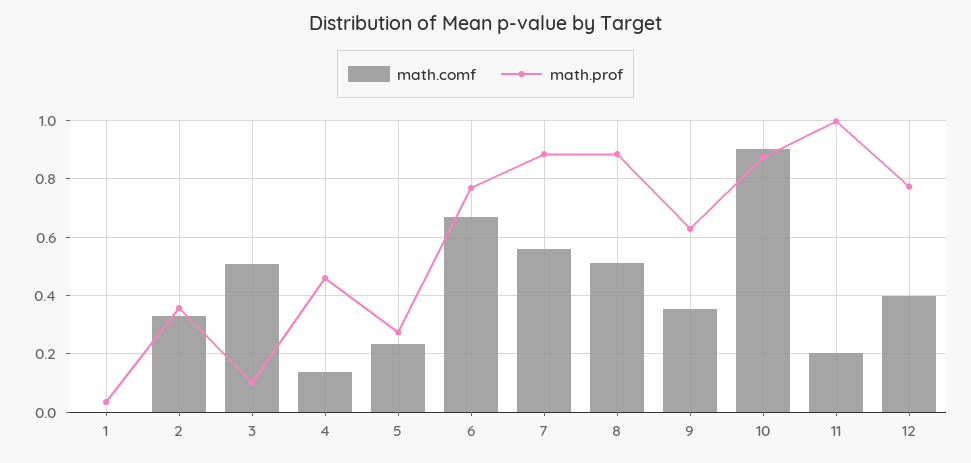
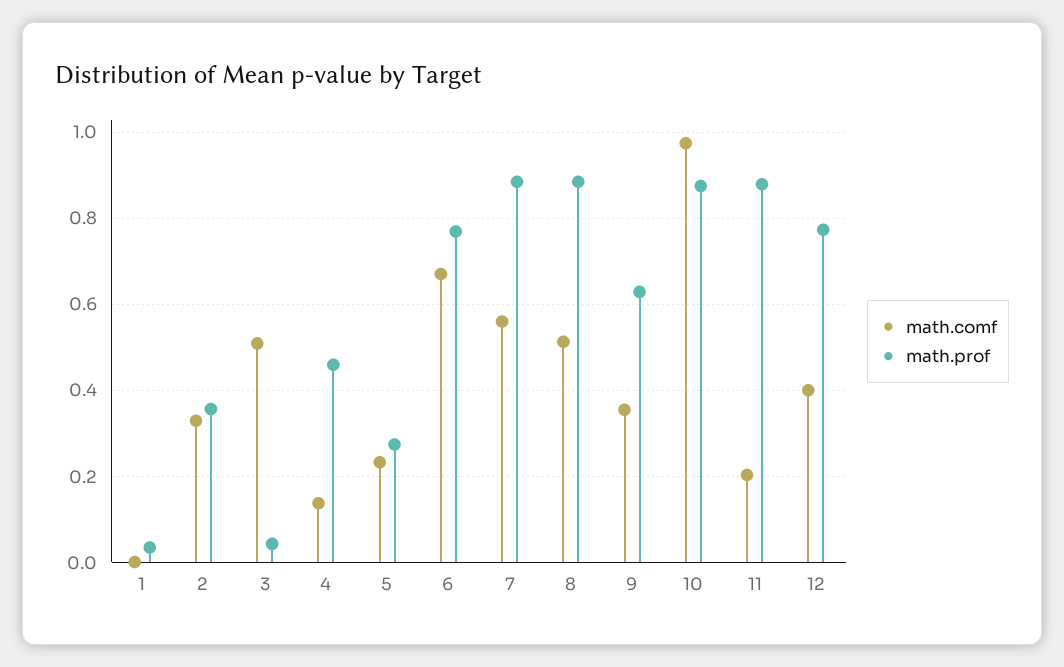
math.prof, 3: 0.1 -> 0.04
math.comf, 10: 0.9 -> 0.98
math.prof, 11: 1 -> 0.88

